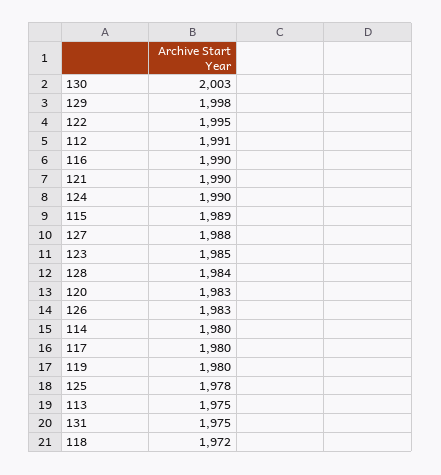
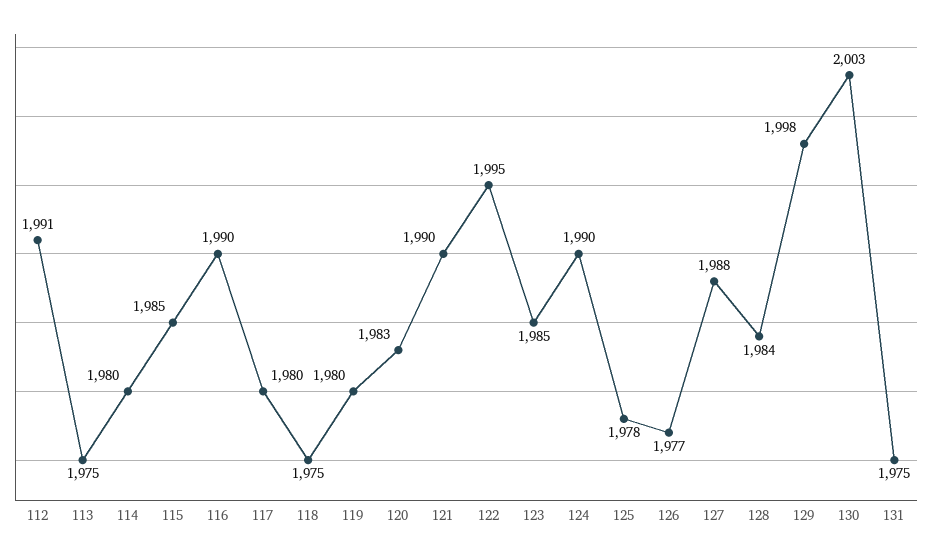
115: 1989 -> 1985
126: 1983 -> 1977
118: 1972 -> 1975

